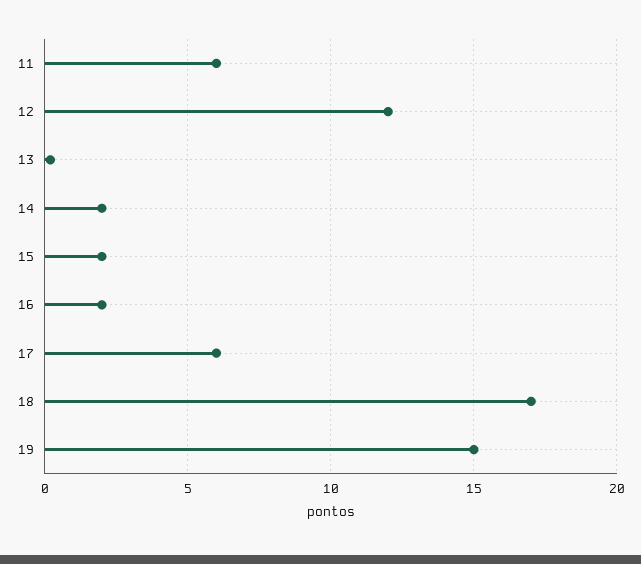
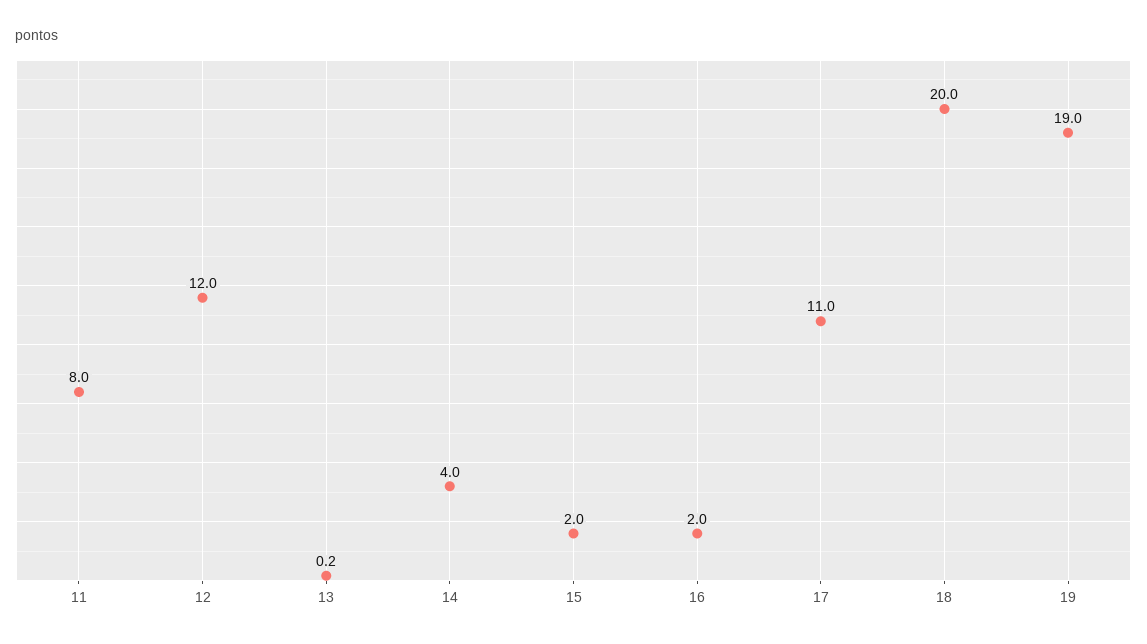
11: 6 -> 8
14: 2 -> 4
17: 6 -> 11
18: 17 -> 20
19: 15 -> 19

